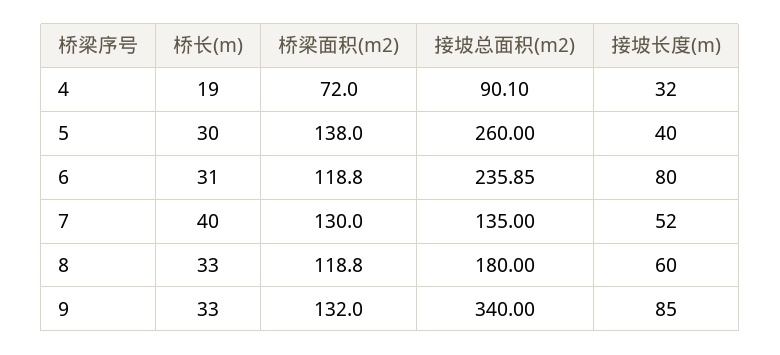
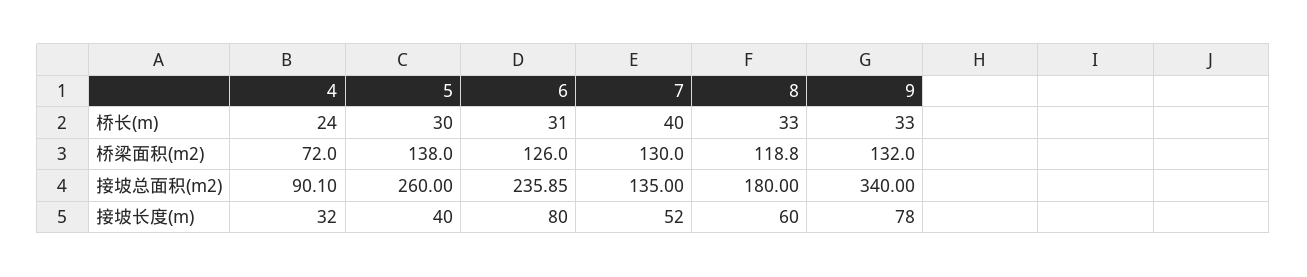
桥长(m), 4: 19 -> 24
桥梁面积(m2), 6: 118.8 -> 126
接坡长度(m), 9: 85 -> 78

